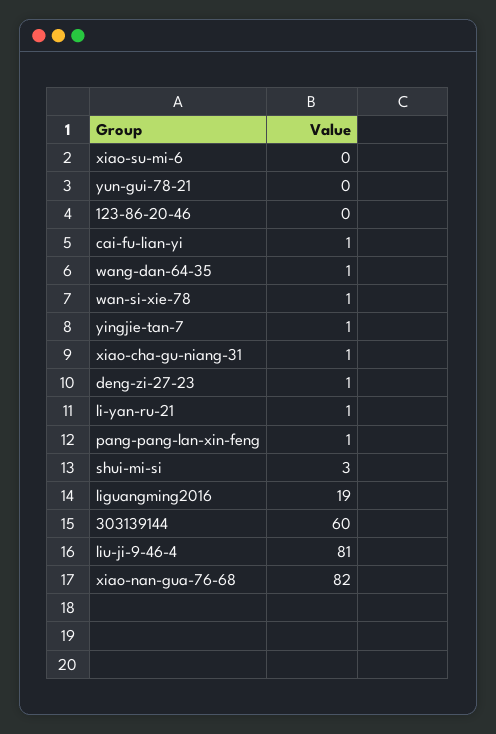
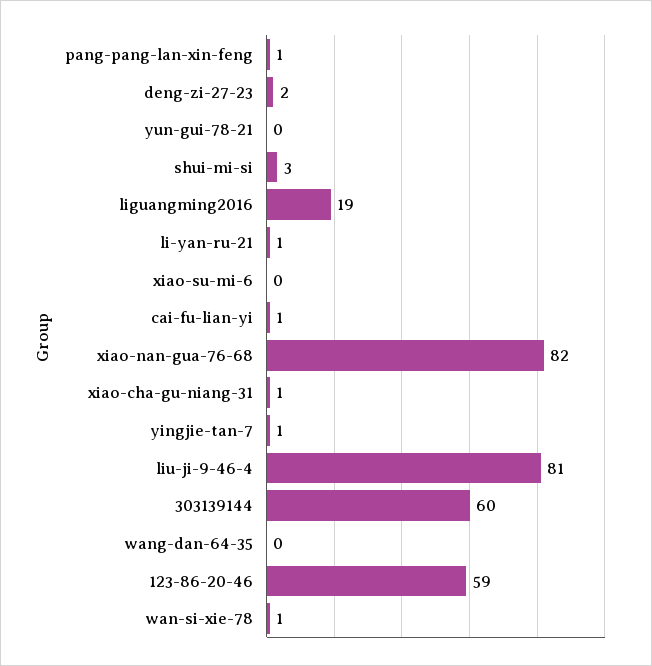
123-86-20-46: 0 -> 59
wang-dan-64-35: 1 -> 0
deng-zi-27-23: 1 -> 2

